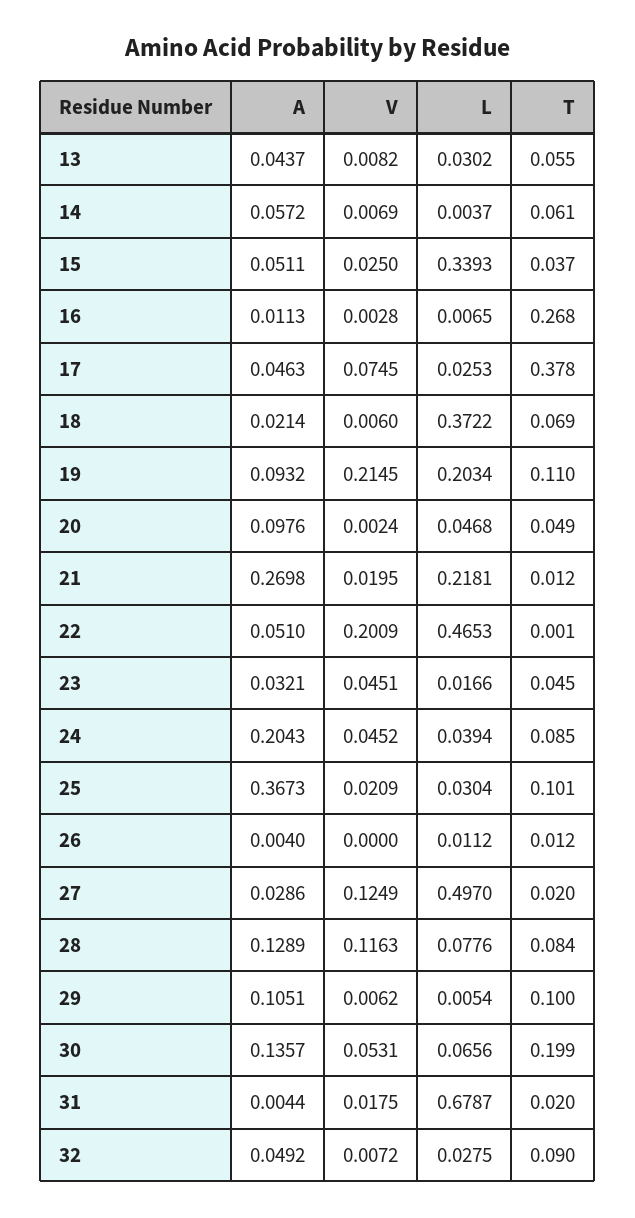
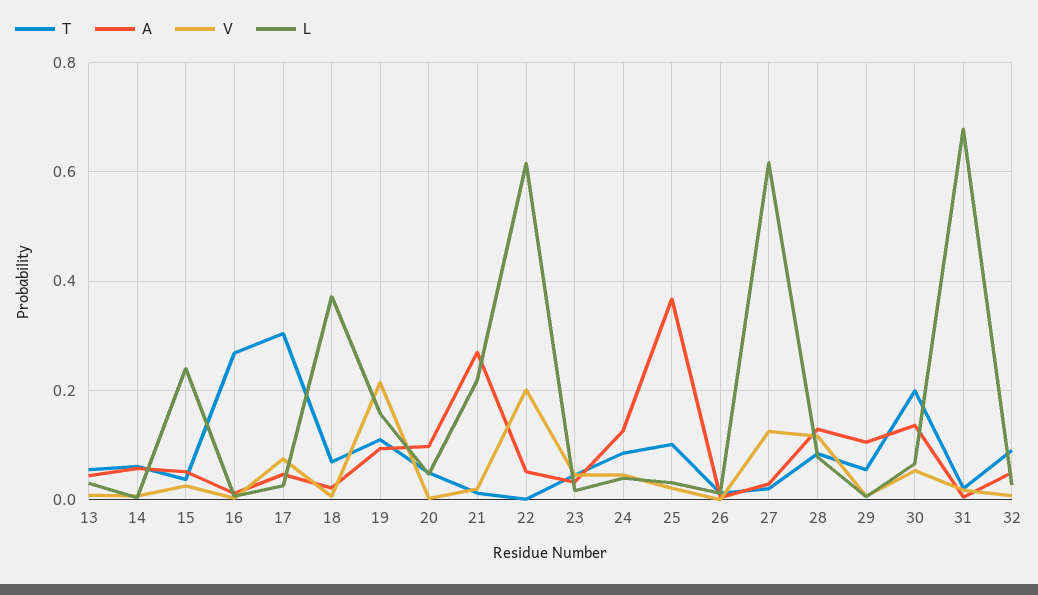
L, 15: 0.3393 -> 0.24
T, 17: 0.378 -> 0.3
L, 19: 0.2034 -> 0.16
L, 22: 0.4653 -> 0.62
A, 24: 0.2043 -> 0.12
L, 27: 0.497 -> 0.62
T, 29: 0.1 -> 0.06

